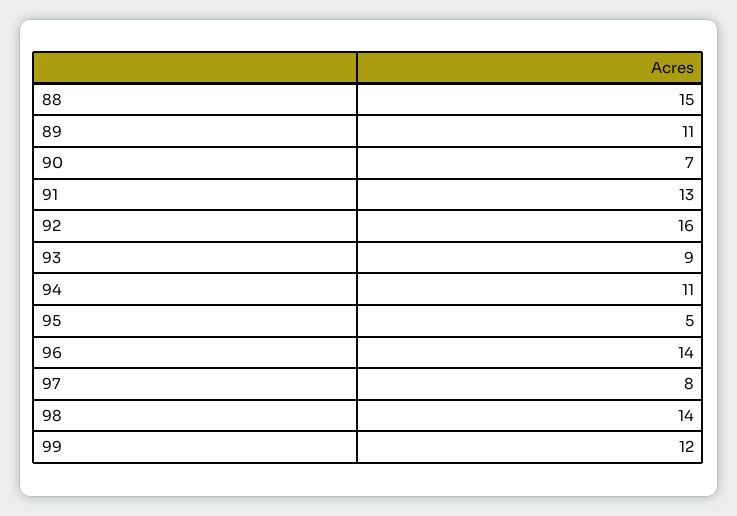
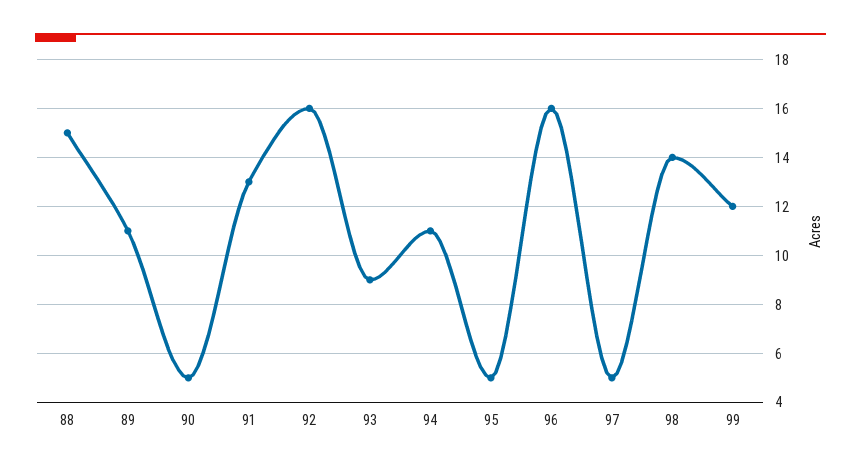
90: 7 -> 5
96: 14 -> 16
97: 8 -> 5

